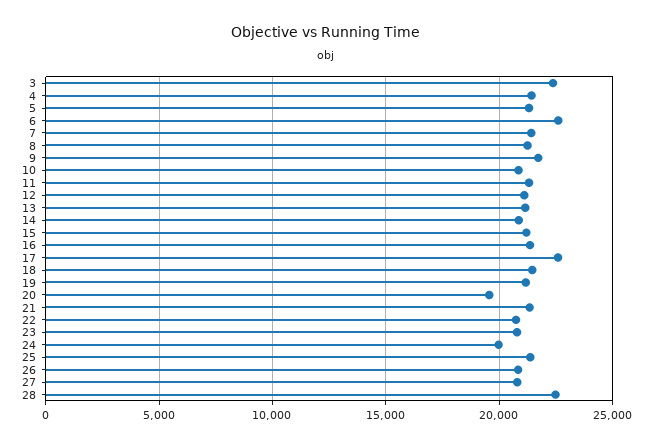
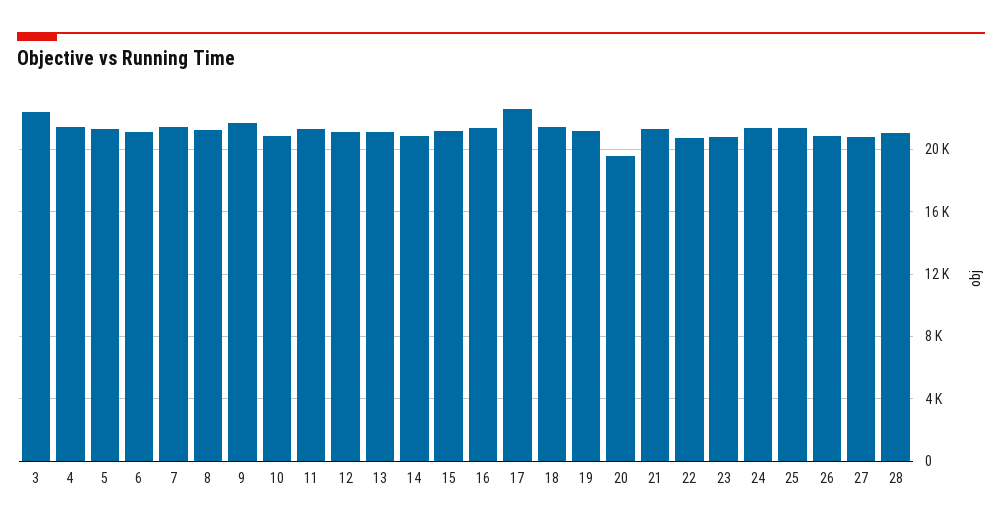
6: 22500 -> 21000
24: 20000 -> 21500
28: 22500 -> 21000

